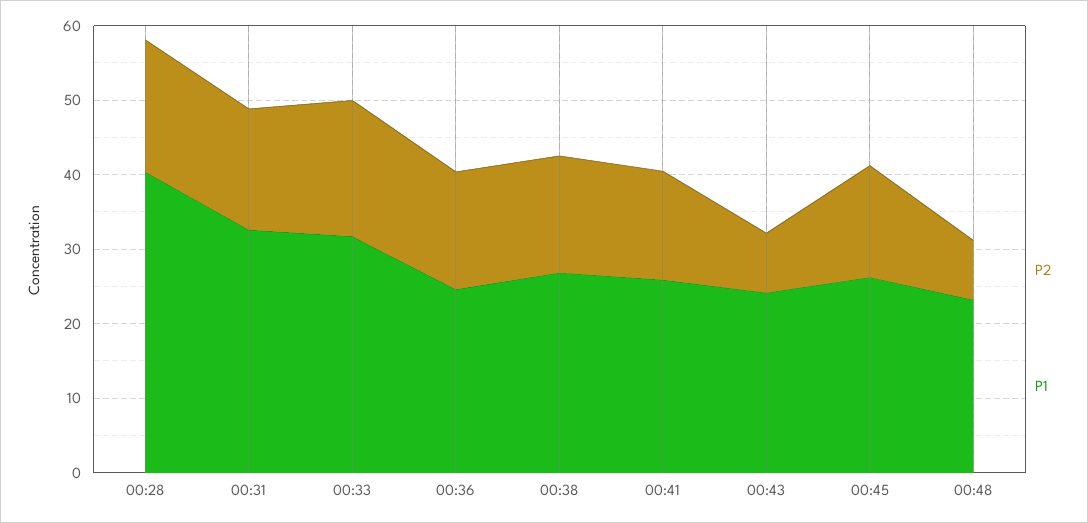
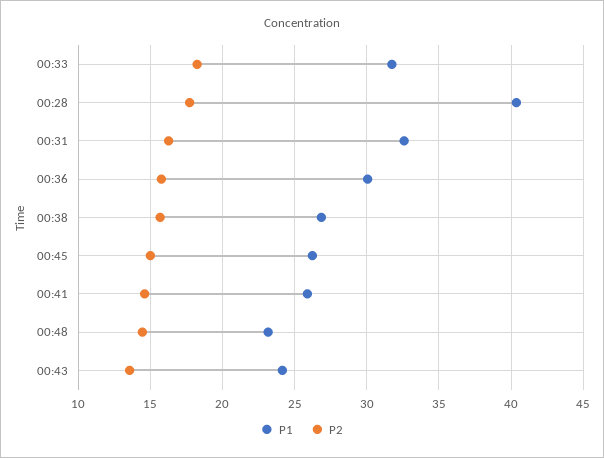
P1, 00:36: 24 -> 30
P2, 00:43: 8 -> 13.5
P2, 00:48: 8 -> 14.5

